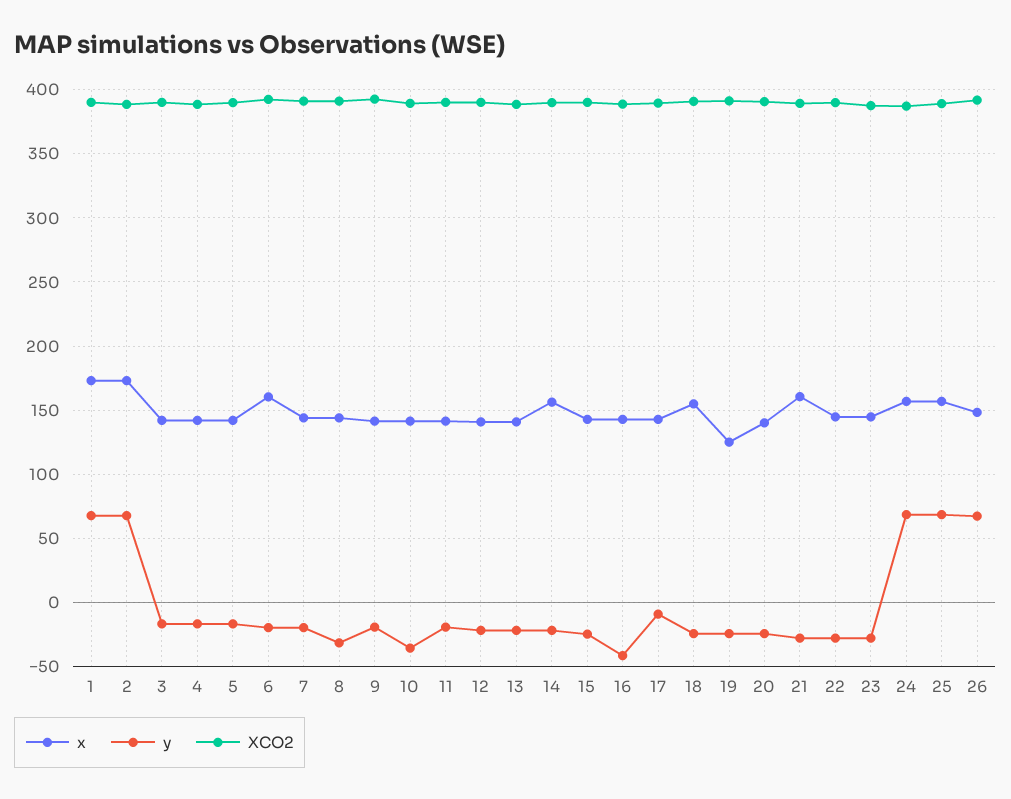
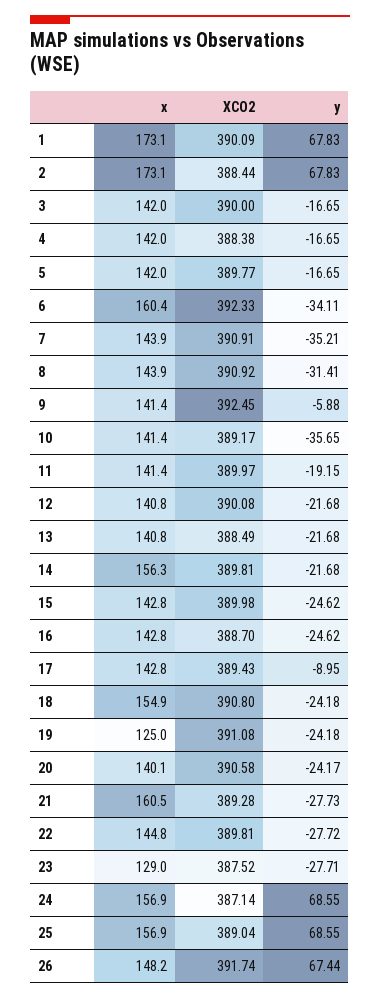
y, 6: -20 -> -34.11
y, 7: -20 -> -35.21
y, 9: -20 -> -5.88
y, 16: -40 -> -24.62
x, 23: 145 -> 129

